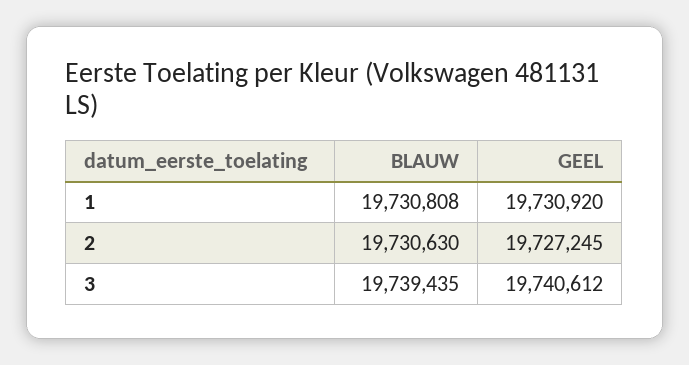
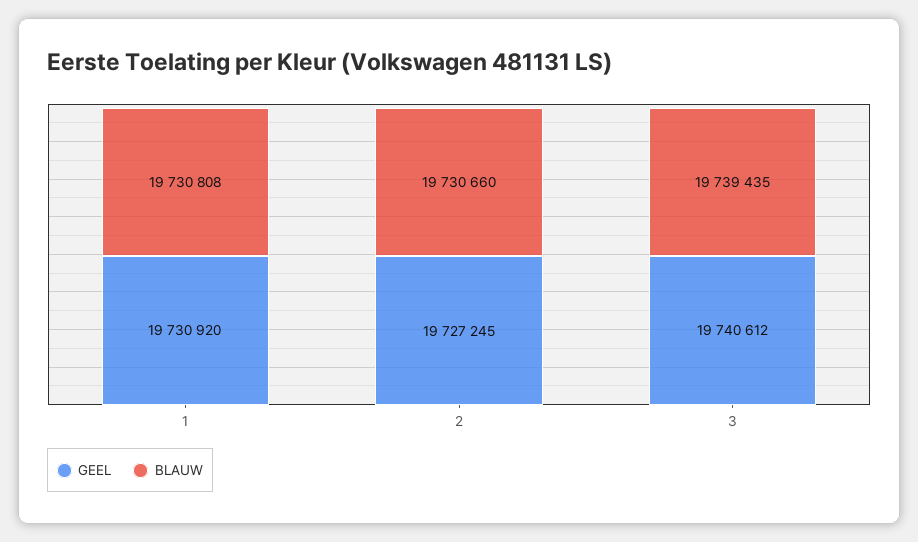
BLAUW, 2: 19730630 -> 19730660

